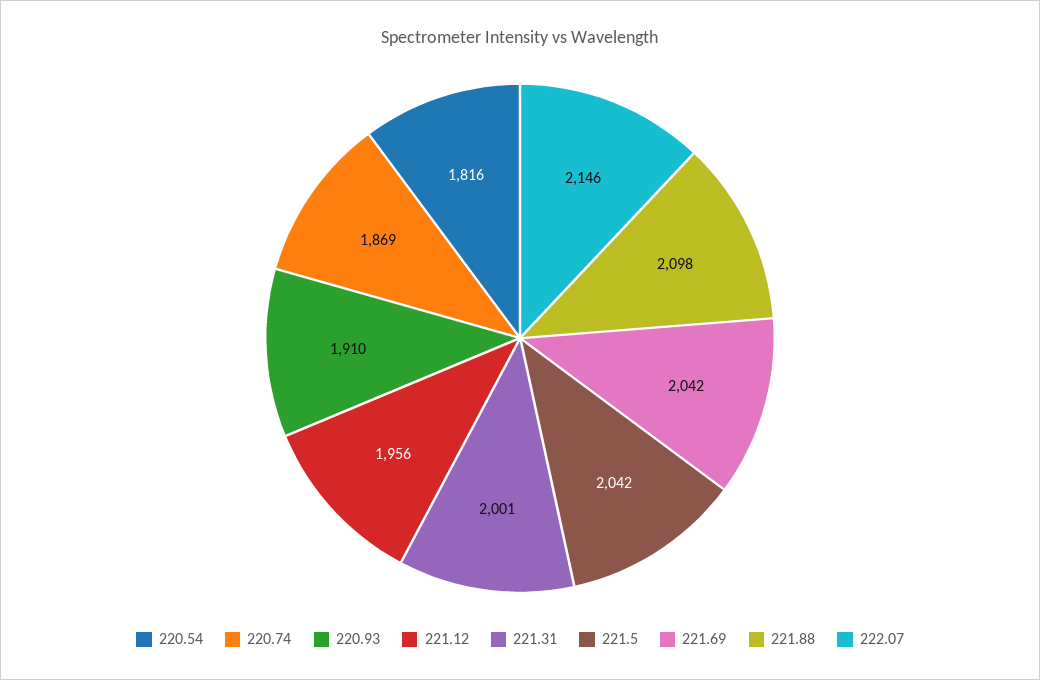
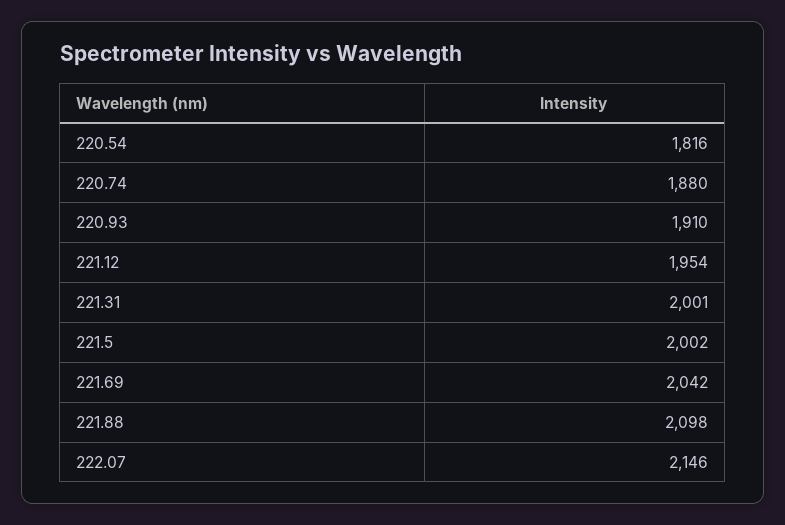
220.74: 1869 -> 1880
221.12: 1956 -> 1954
221.5: 2042 -> 2002

